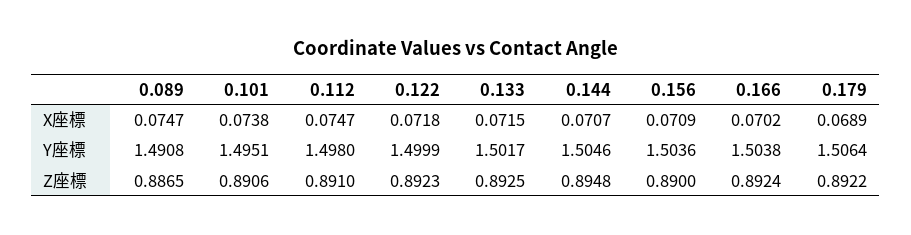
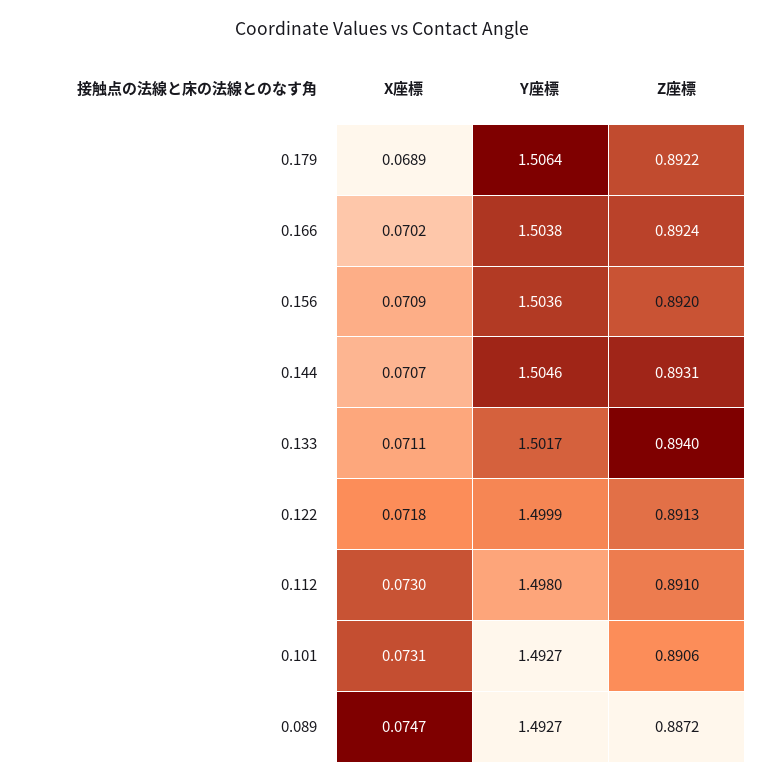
0.101, X座標: 0.0738 -> 0.0731
0.112, X座標: 0.0747 -> 0.073
0.133, X座標: 0.0715 -> 0.0711
0.089, Y座標: 1.4908 -> 1.4927
0.101, Y座標: 1.4951 -> 1.4927
0.089, Z座標: 0.8865 -> 0.8872
0.122, Z座標: 0.8923 -> 0.8913
0.133, Z座標: 0.8925 -> 0.894
0.144, Z座標: 0.8948 -> 0.8931
0.156, Z座標: 0.89 -> 0.892

